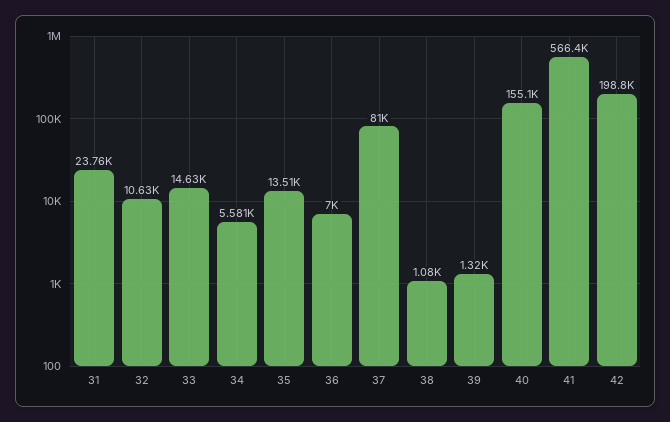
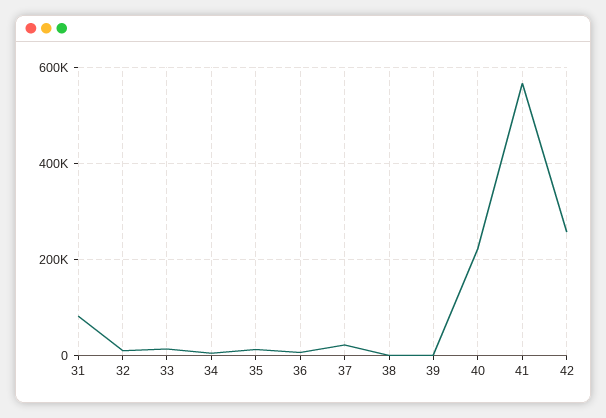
31: 23760 -> 80000
37: 81000 -> 20000
40: 155100 -> 220000
42: 198800 -> 260000

